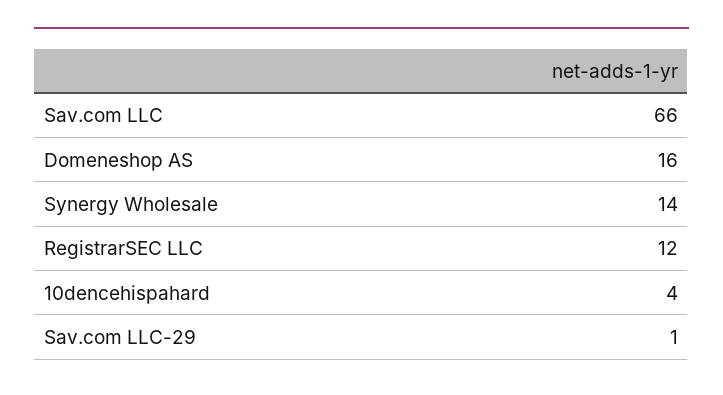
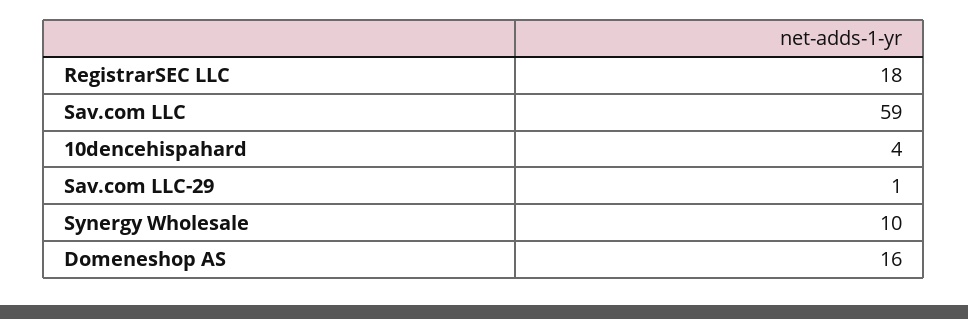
Sav.com LLC: 66 -> 59
Synergy Wholesale: 14 -> 10
RegistrarSEC LLC: 12 -> 18

